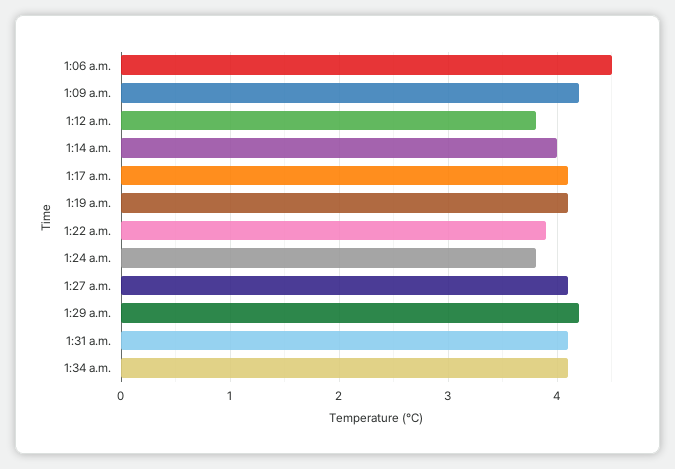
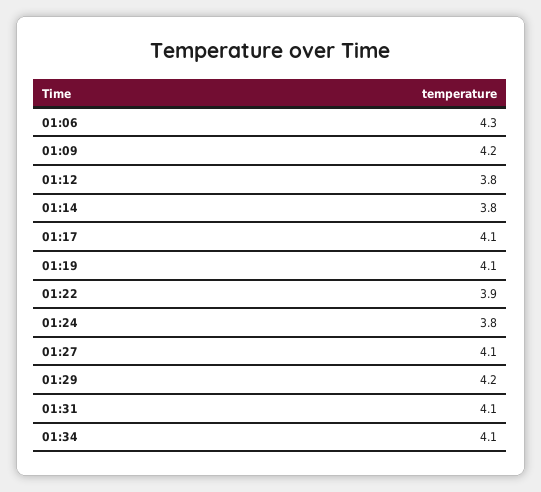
1:06 a.m.: 4.5 -> 4.3
1:14 a.m.: 4 -> 3.8

